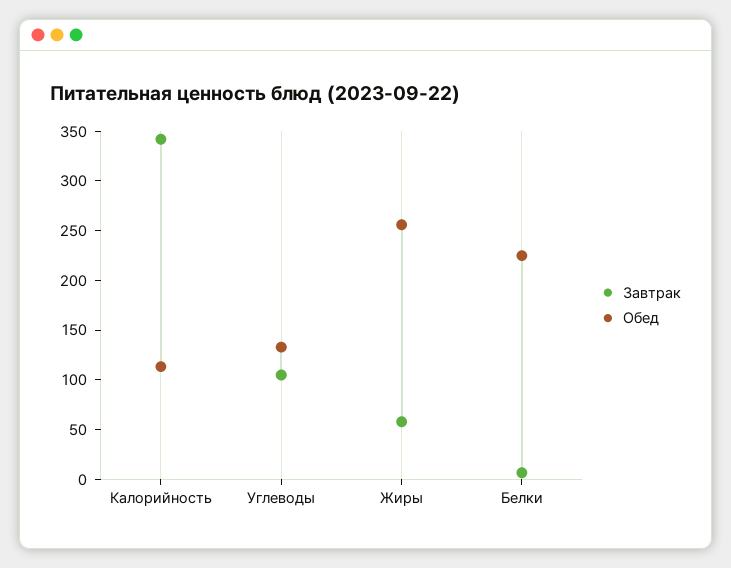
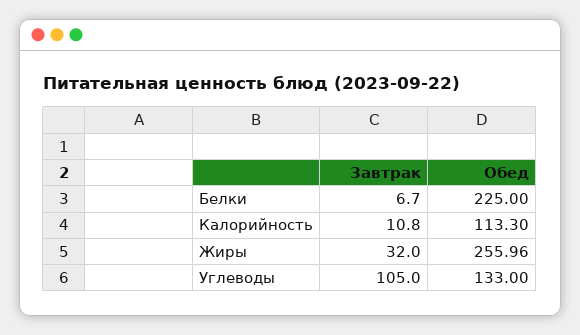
Завтрак, Калорийность: 340 -> 10.8
Завтрак, Жиры: 60 -> 32

